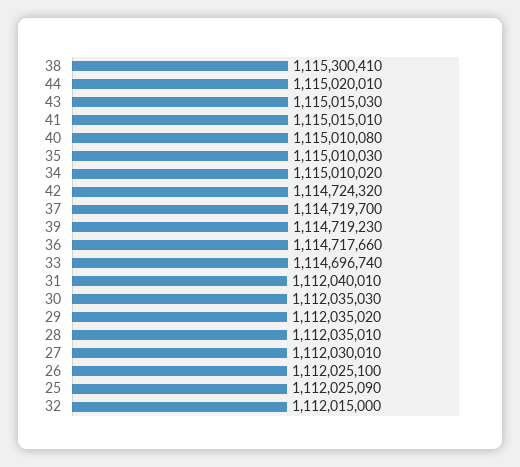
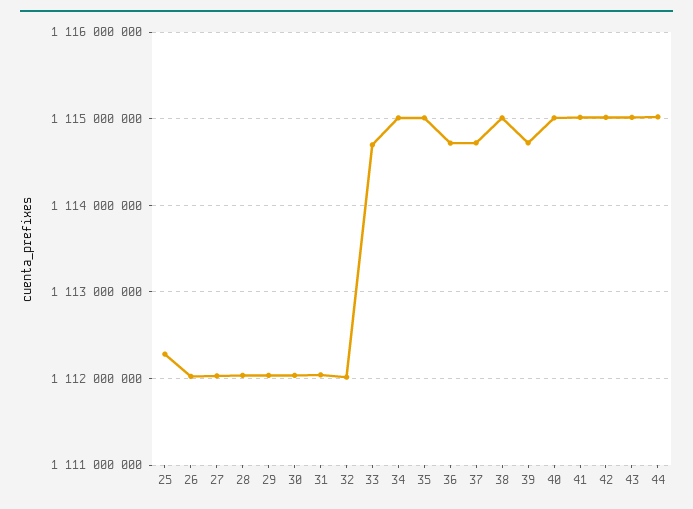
38: 1115300410 -> 1115000000
42: 1114724320 -> 1115000000
25: 1112025090 -> 1112300000

